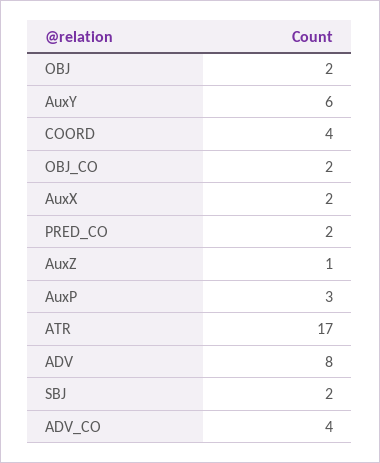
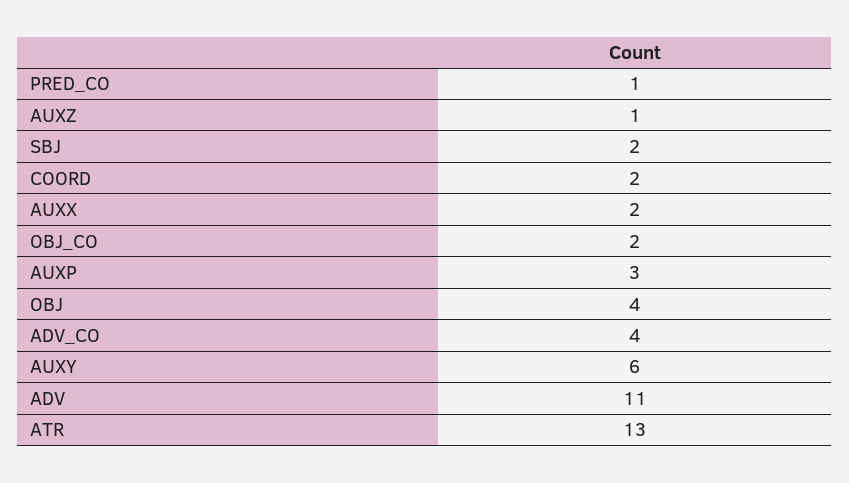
OBJ: 2 -> 4
COORD: 4 -> 2
PRED_CO: 2 -> 1
ATR: 17 -> 13
ADV: 8 -> 11

